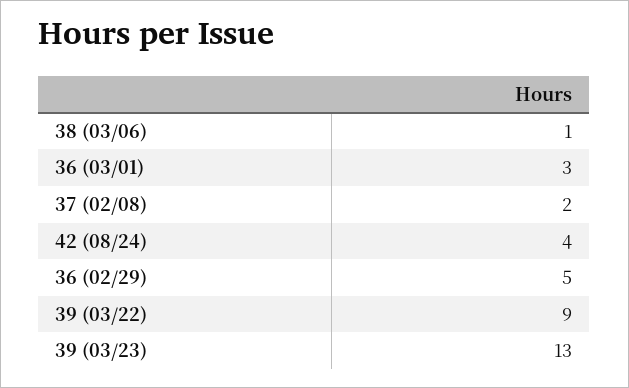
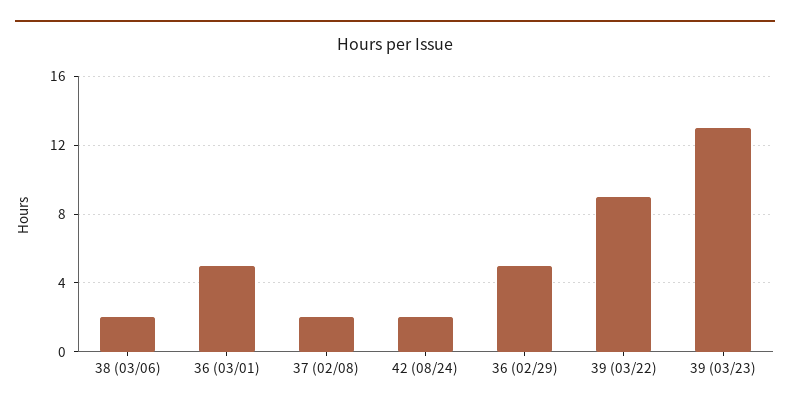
38 (03/06): 1 -> 2
36 (03/01): 3 -> 5
42 (08/24): 4 -> 2

